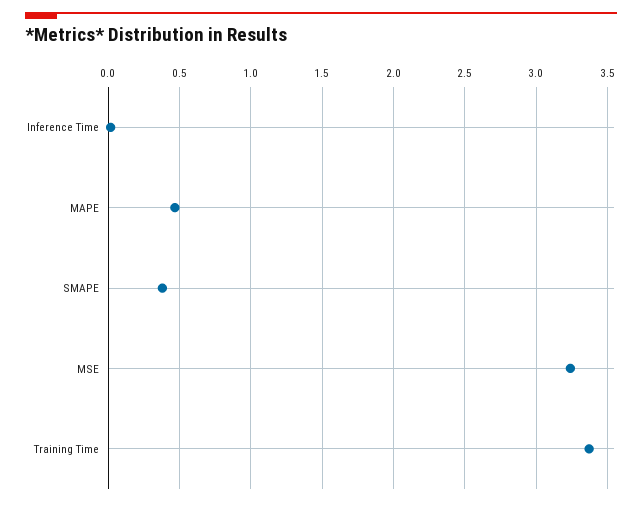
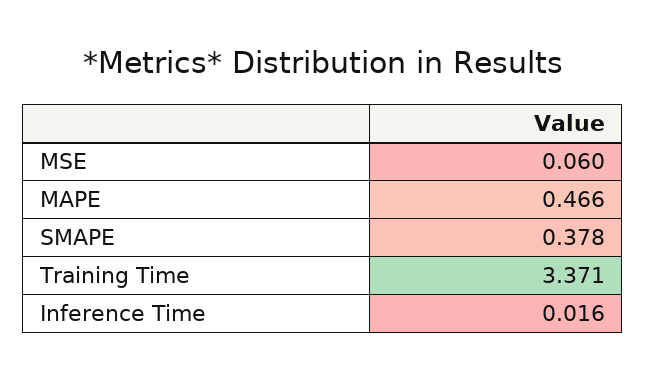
MSE: 3.25 -> 0.06

